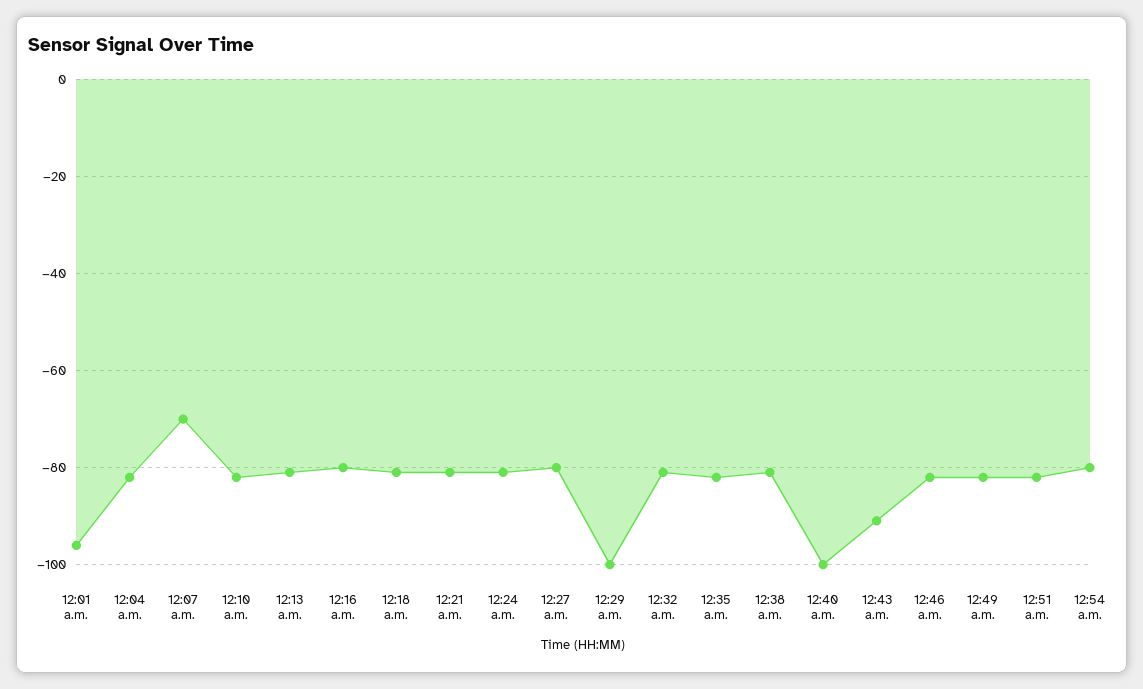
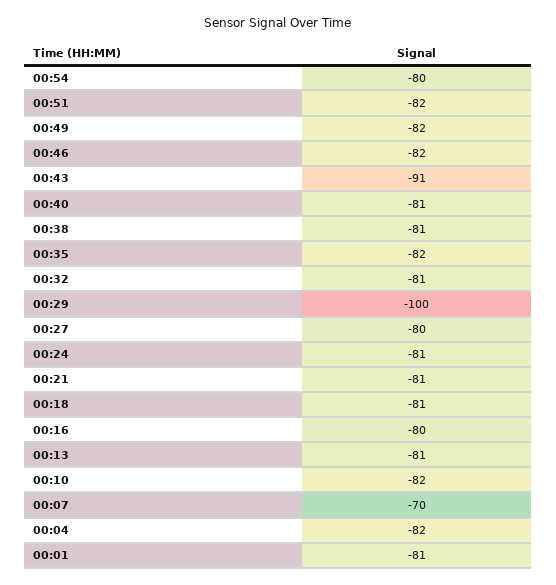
12:01 a.m.: -95 -> -81
12:40 a.m.: -100 -> -81

